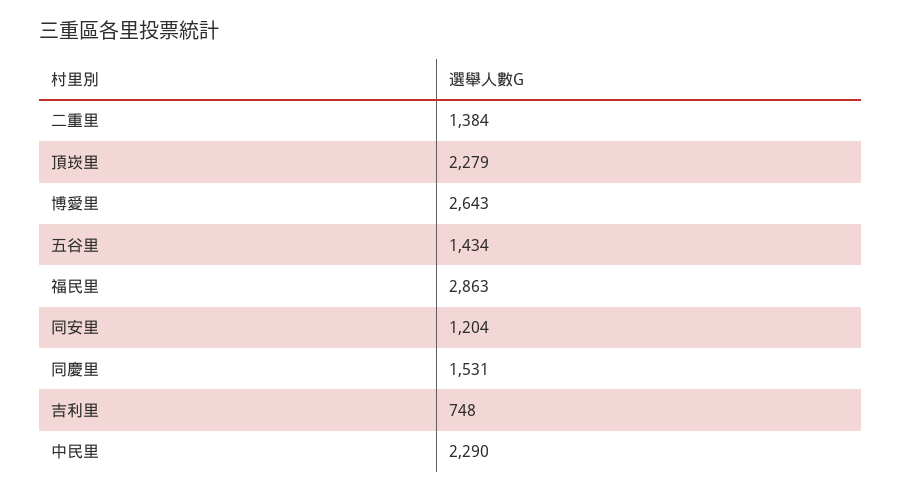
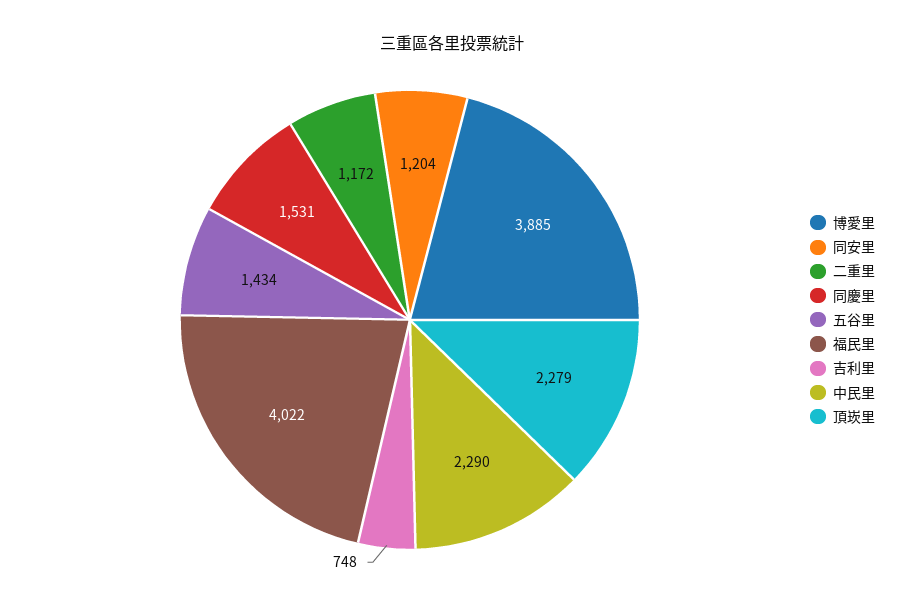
二重里: 1384 -> 1172
博愛里: 2643 -> 3885
福民里: 2863 -> 4022

